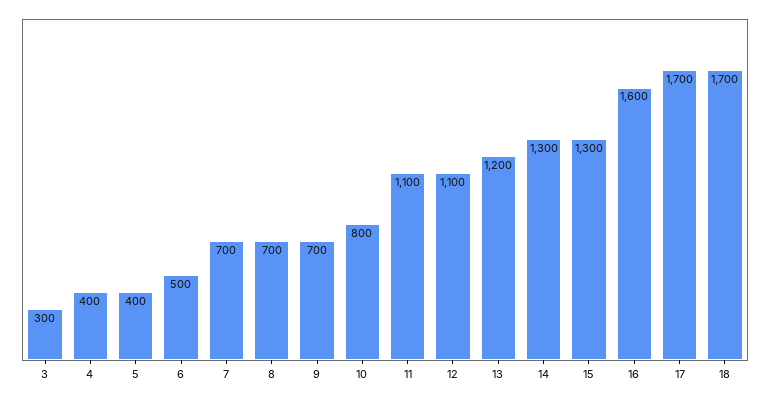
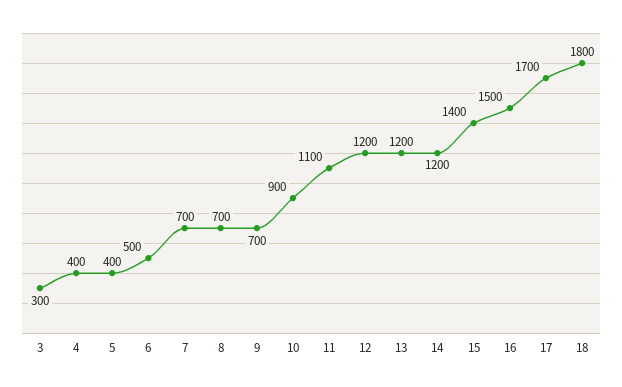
10: 800 -> 900
12: 1100 -> 1200
14: 1300 -> 1200
15: 1300 -> 1400
16: 1600 -> 1500
18: 1700 -> 1800

